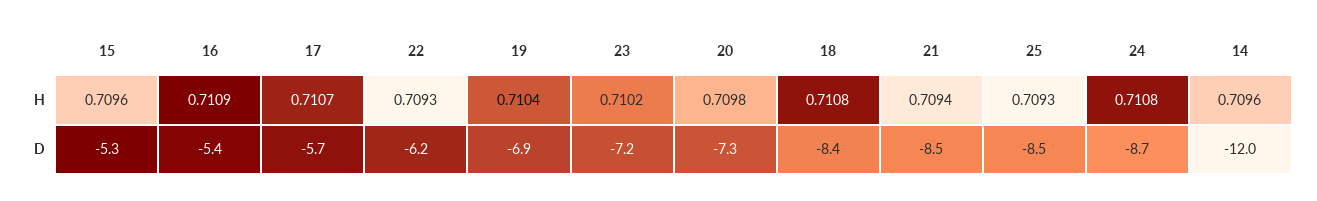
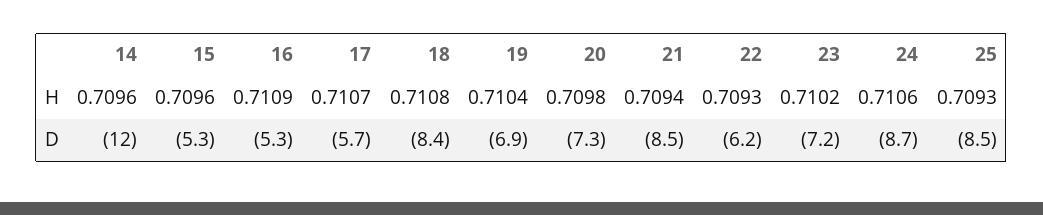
24, H: 0.7108 -> 0.7106
16, D: -5.4 -> -5.3

